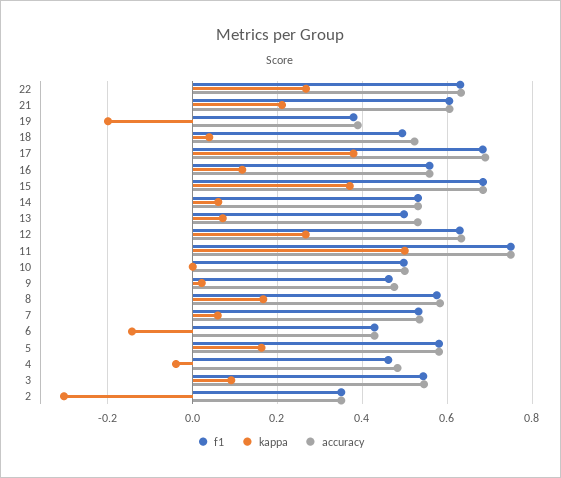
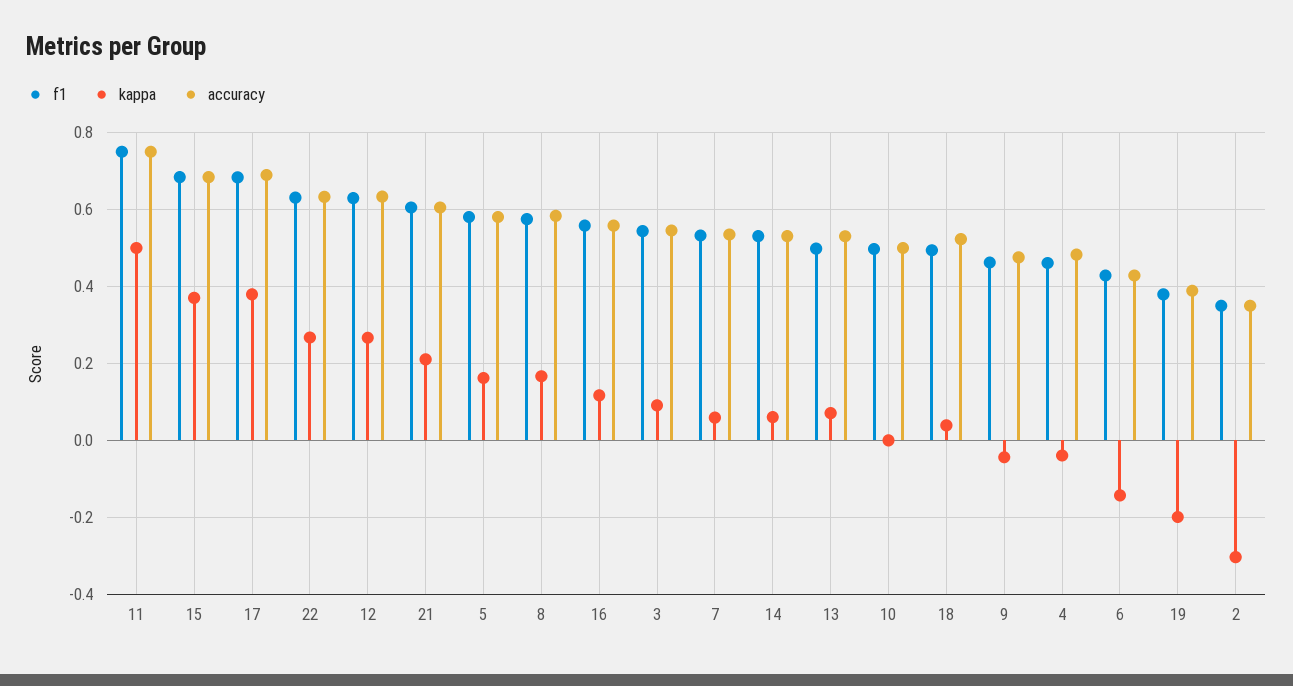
kappa, 9: 0.02 -> -0.04

